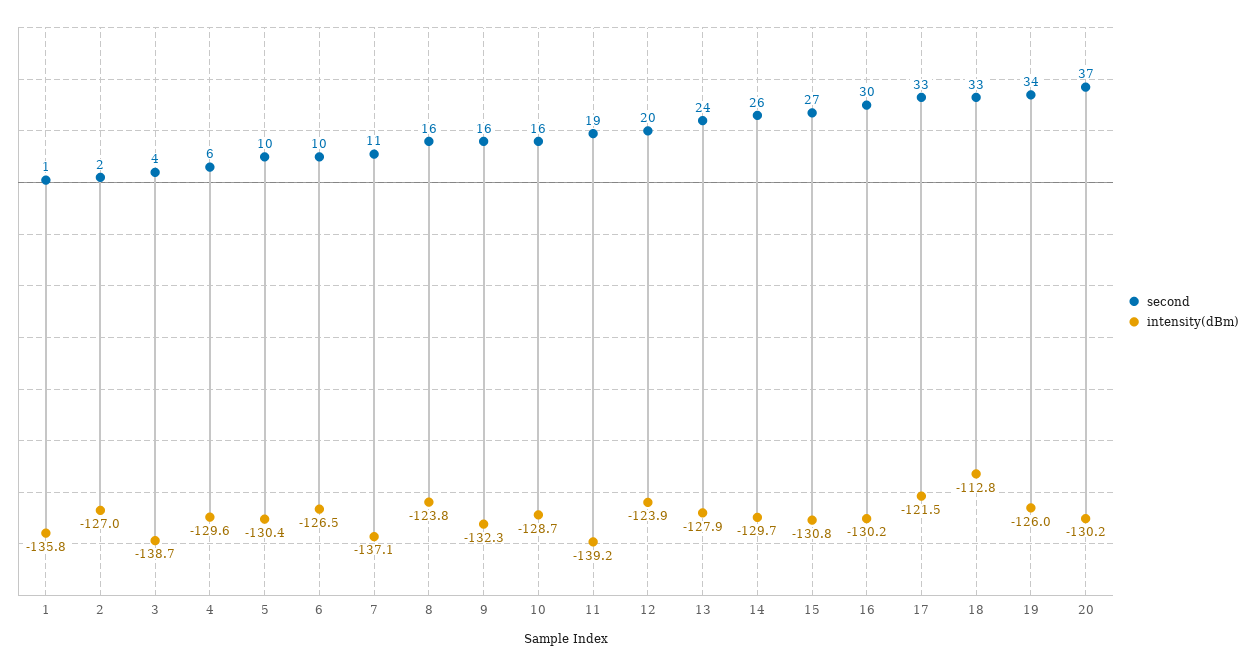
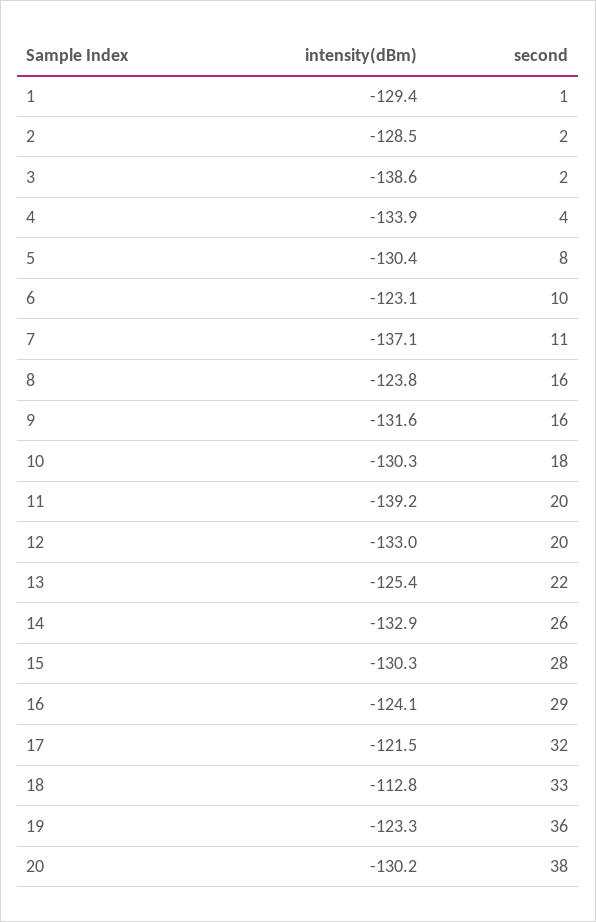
intensity(dBm), 1: -135.8 -> -129.4
intensity(dBm), 2: -127 -> -128.5
second, 3: 4 -> 2
intensity(dBm), 3: -138.7 -> -138.6
second, 4: 6 -> 4
intensity(dBm), 4: -129.6 -> -133.9
second, 5: 10 -> 8
intensity(dBm), 6: -126.5 -> -123.1
intensity(dBm), 9: -132.3 -> -131.6
second, 10: 16 -> 18
intensity(dBm), 10: -128.7 -> -130.3
second, 11: 19 -> 20
intensity(dBm), 12: -123.9 -> -133
second, 13: 24 -> 22
intensity(dBm), 13: -127.9 -> -125.4
intensity(dBm), 14: -129.7 -> -132.9
second, 15: 27 -> 28
intensity(dBm), 15: -130.8 -> -130.3
second, 16: 30 -> 29
intensity(dBm), 16: -130.2 -> -124.1
second, 17: 33 -> 32
second, 19: 34 -> 36
intensity(dBm), 19: -126 -> -123.3
second, 20: 37 -> 38

